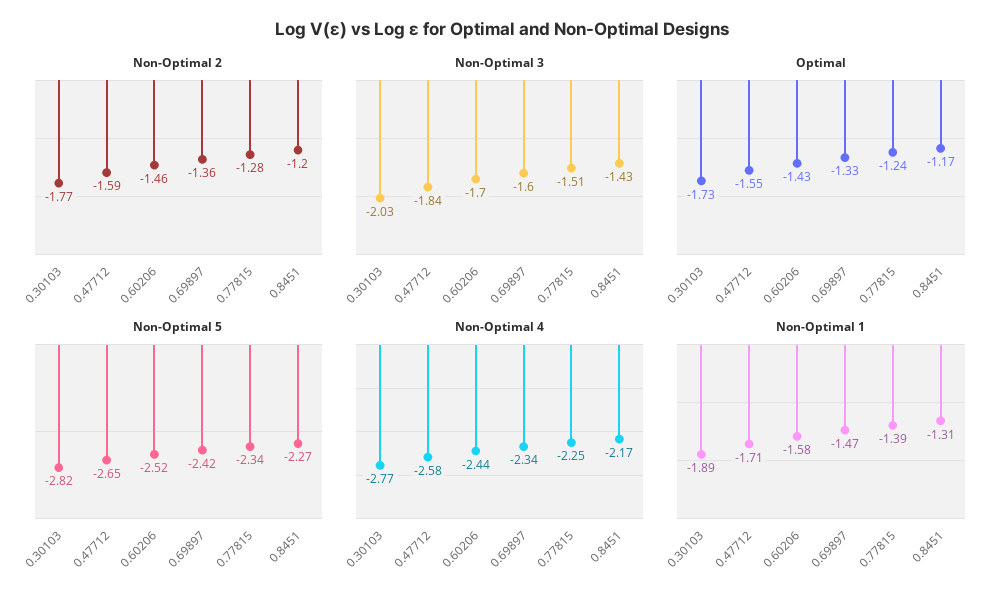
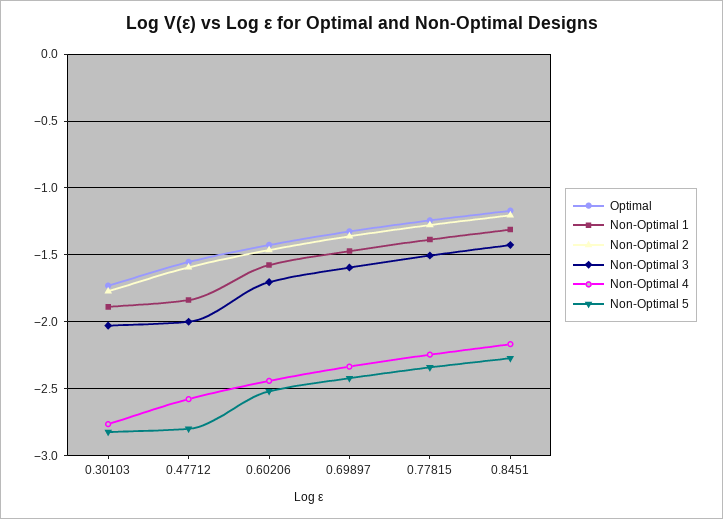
Non-Optimal 3, 0.47712: -1.84 -> -2
Non-Optimal 5, 0.47712: -2.65 -> -2.8
Non-Optimal 1, 0.47712: -1.71 -> -1.85

